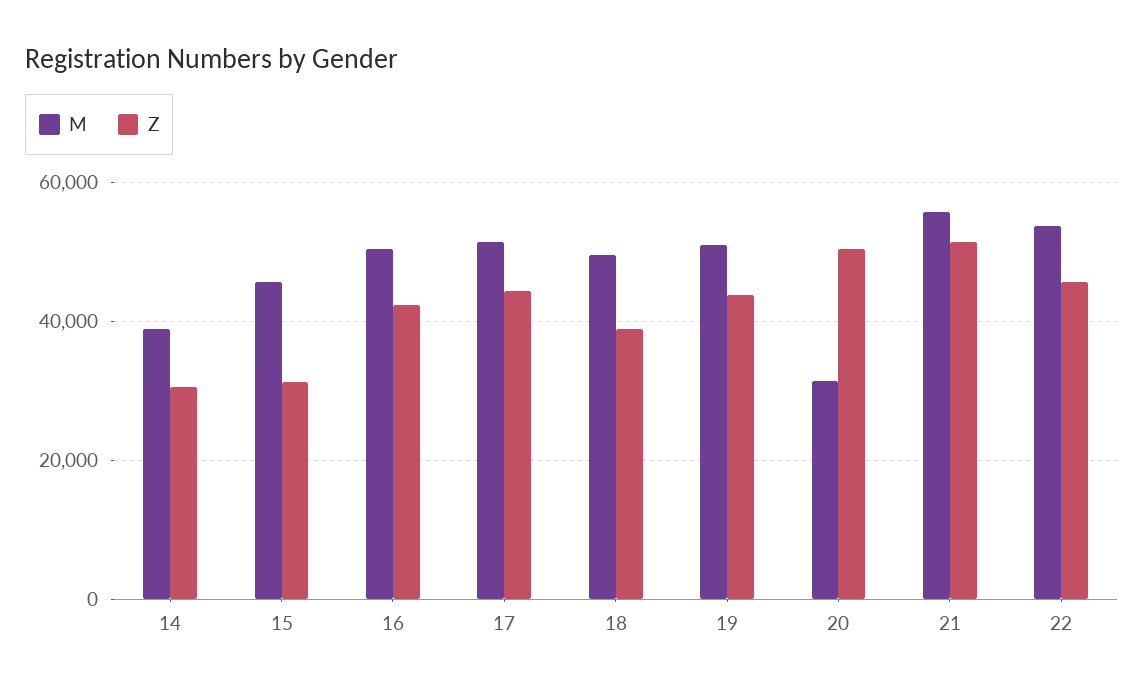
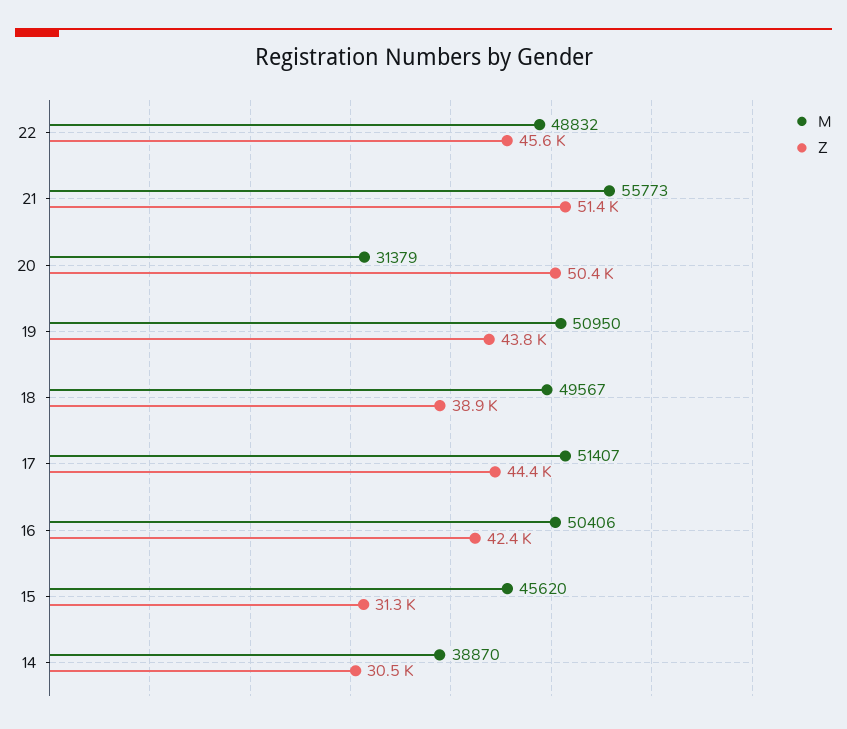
M, 22: 54000 -> 48832

